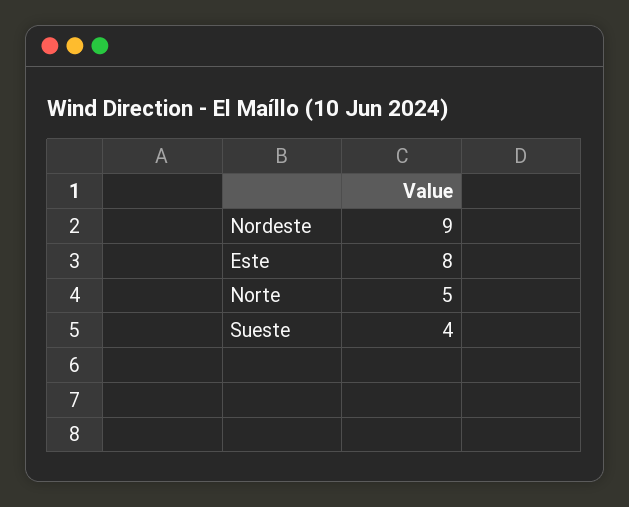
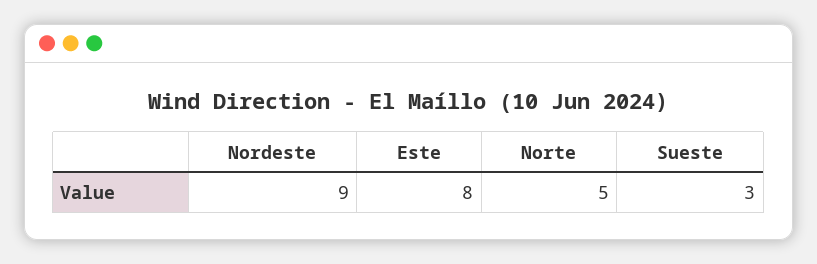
Sueste: 4 -> 3

